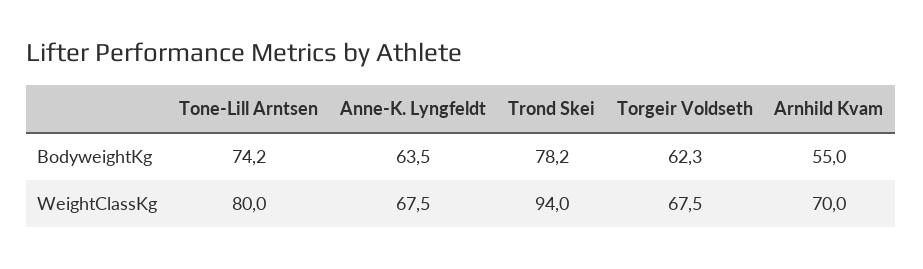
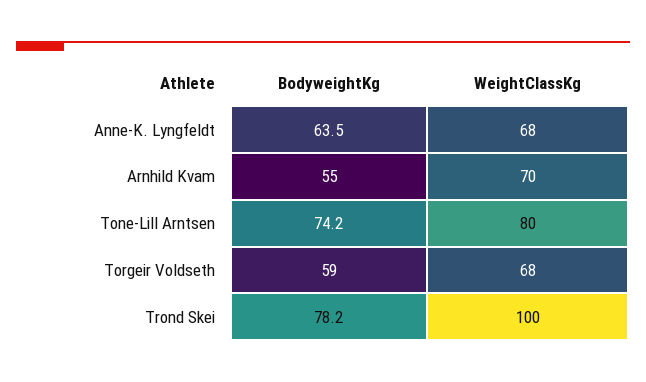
Torgeir Voldseth, BodyweightKg: 62.3 -> 59
Trond Skei, WeightClassKg: 94 -> 100

